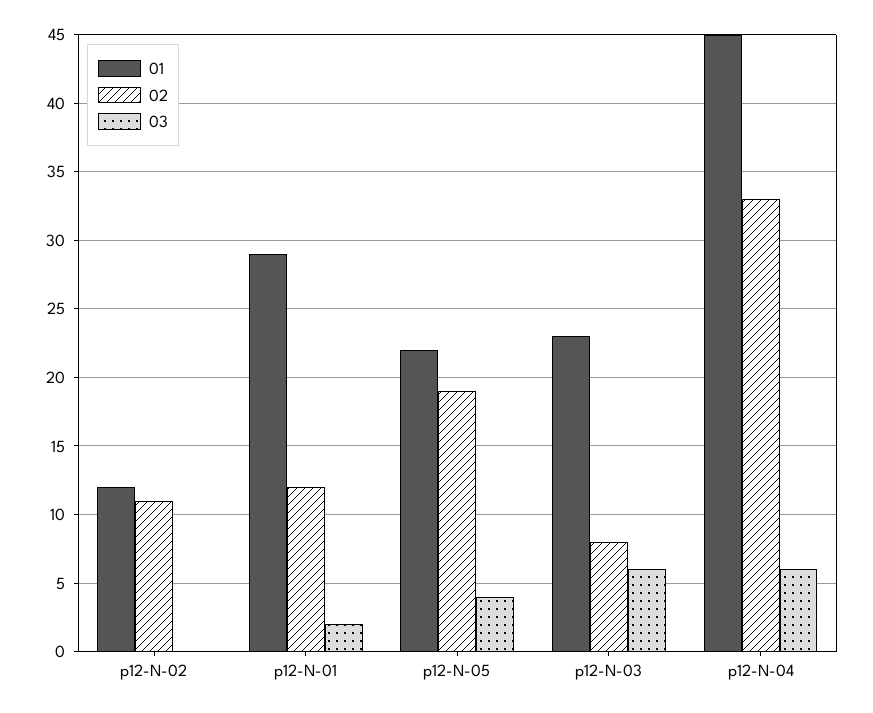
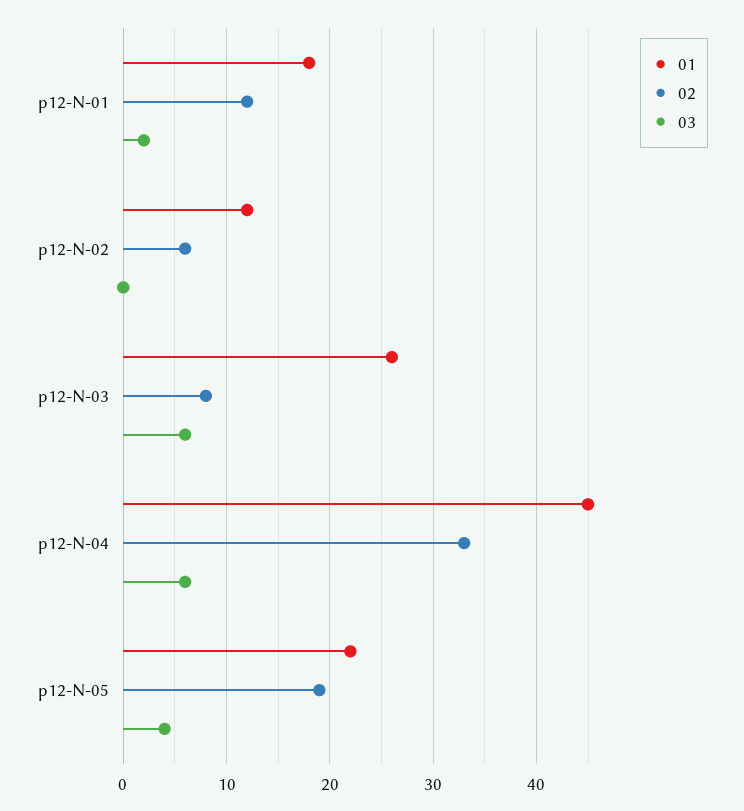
02, p12-N-02: 11 -> 6
01, p12-N-01: 29 -> 18
01, p12-N-03: 23 -> 26

